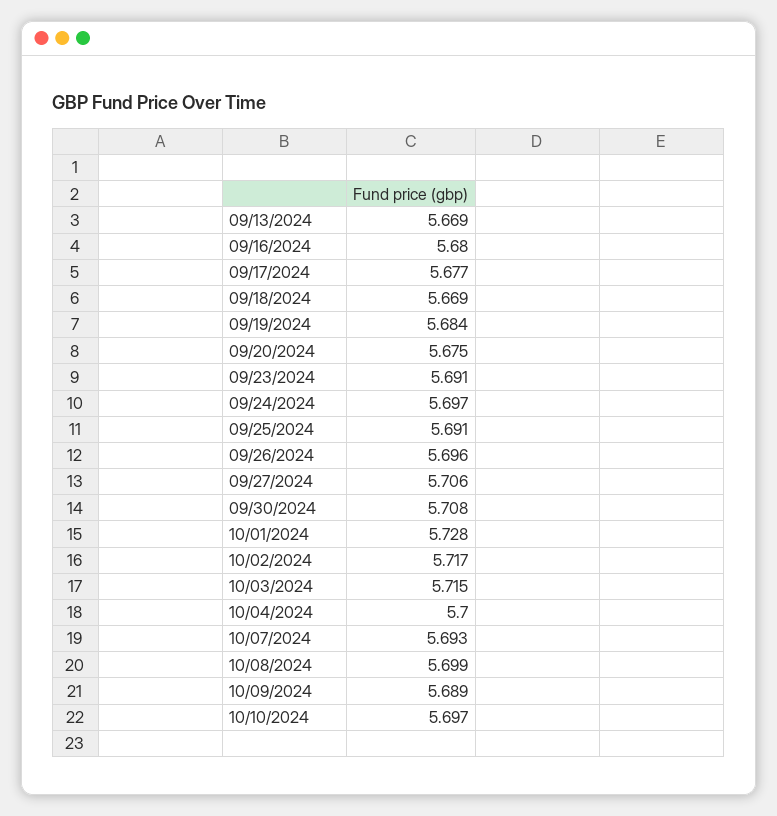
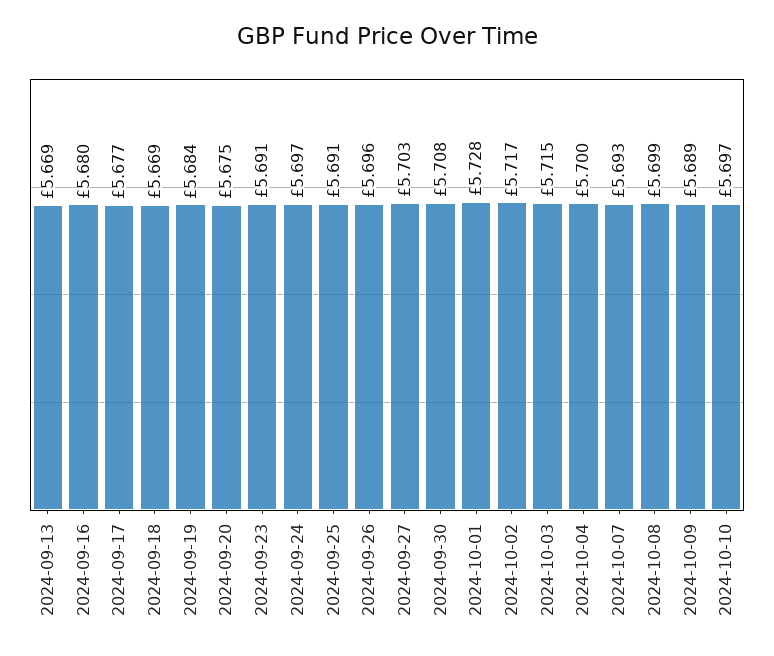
09/27/2024: 5.706 -> 5.703

